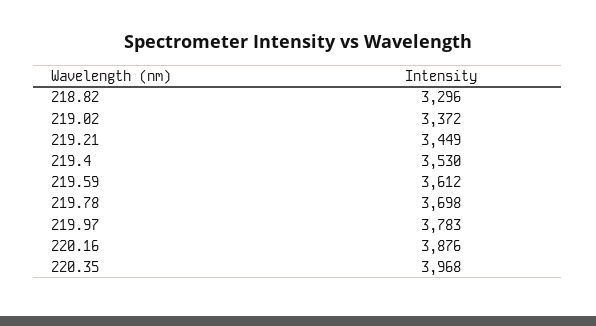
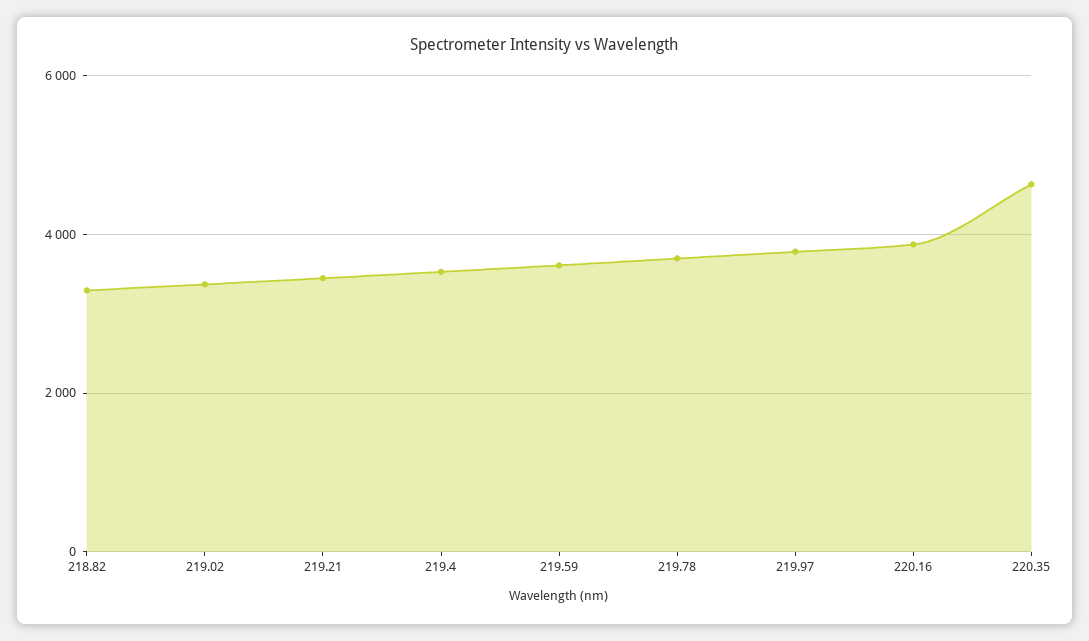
220.35: 3968 -> 4600

